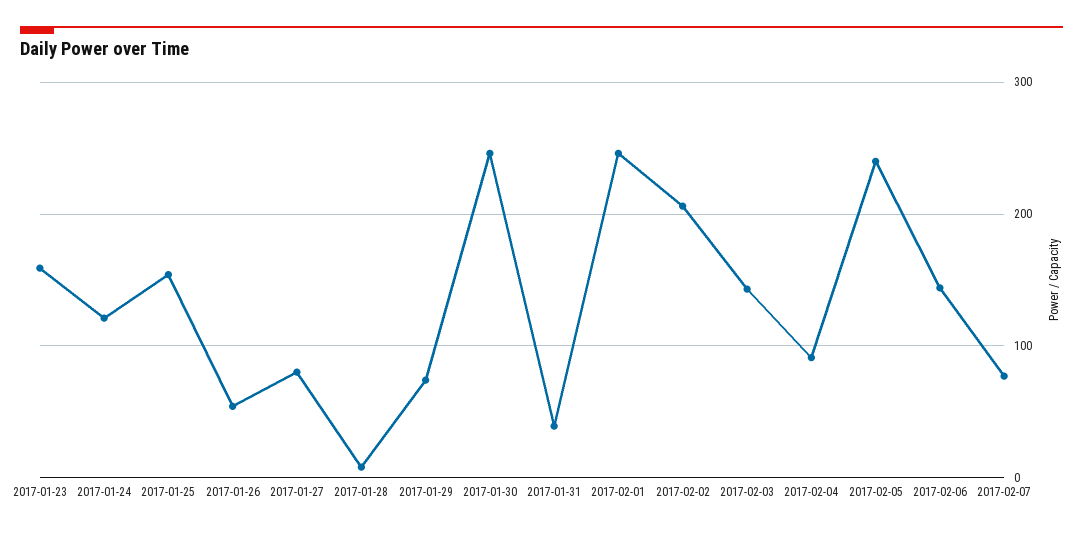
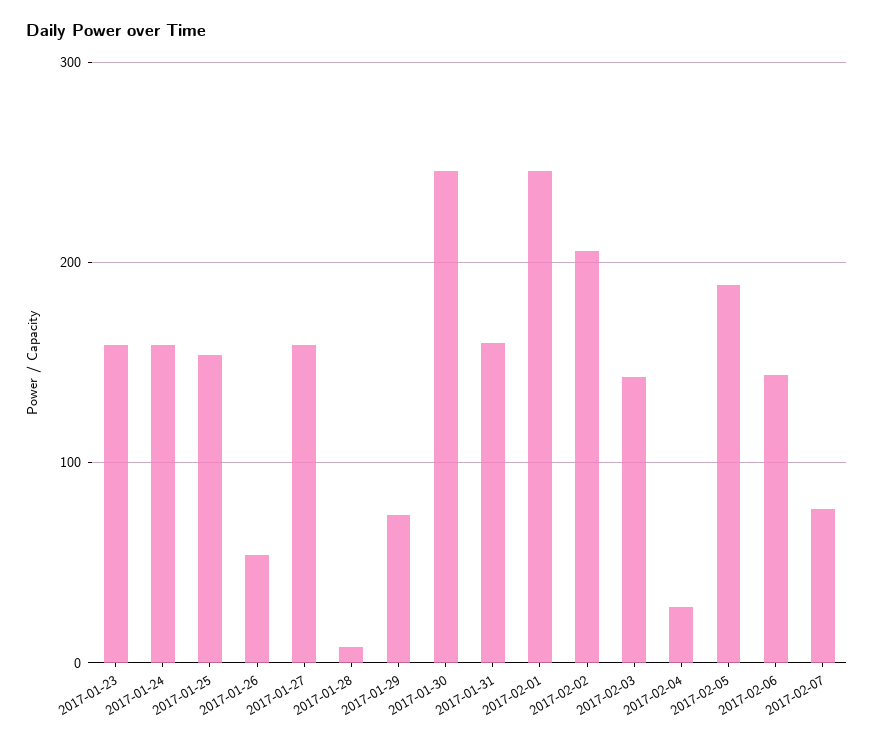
2017-01-24: 120 -> 160
2017-01-27: 80 -> 160
2017-01-31: 40 -> 160
2017-02-04: 90 -> 30
2017-02-05: 240 -> 190

